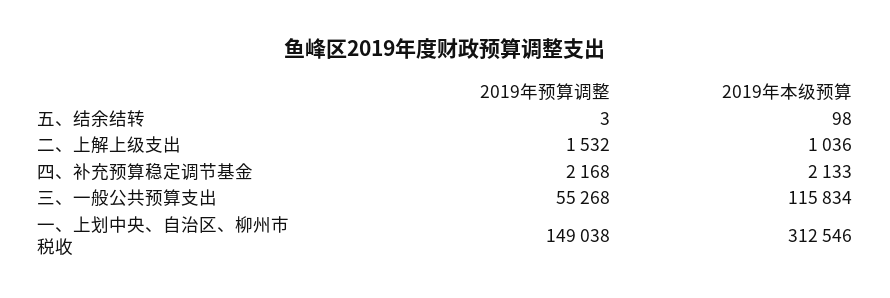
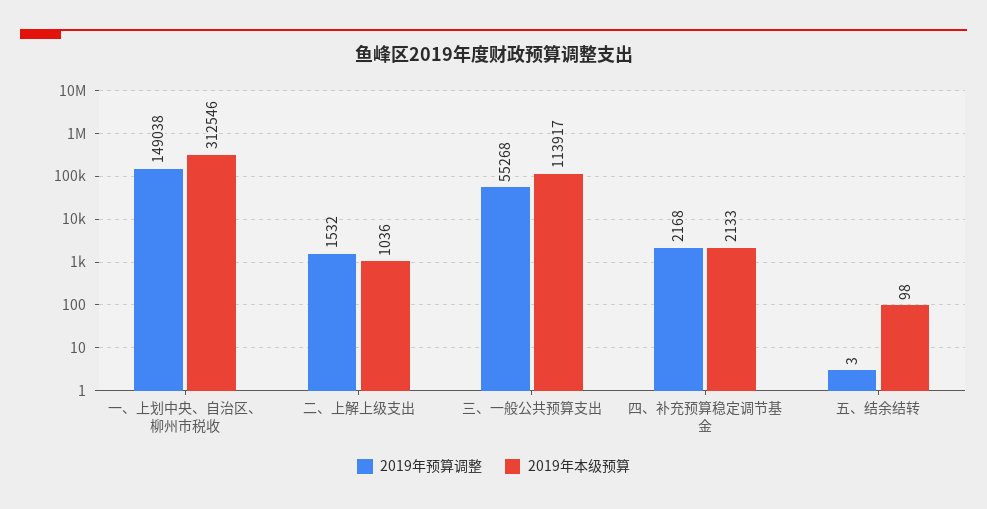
2019年本级预算, 三、一般公共预算支出: 115834 -> 113917

